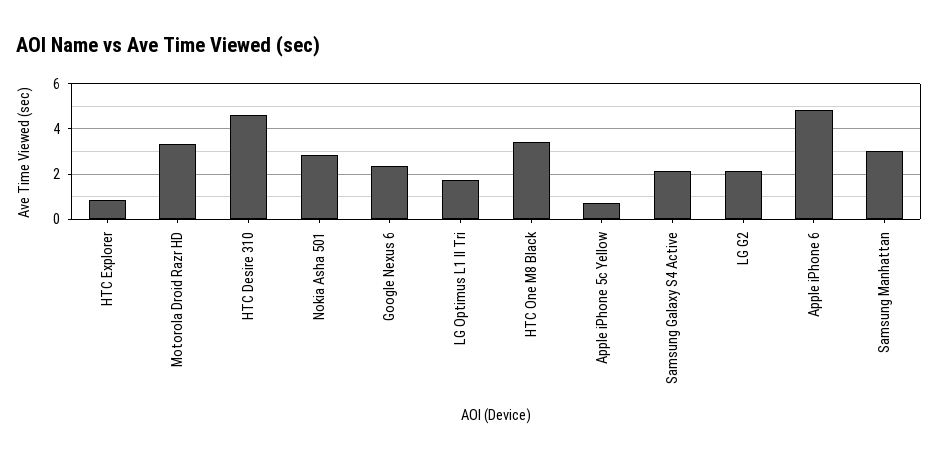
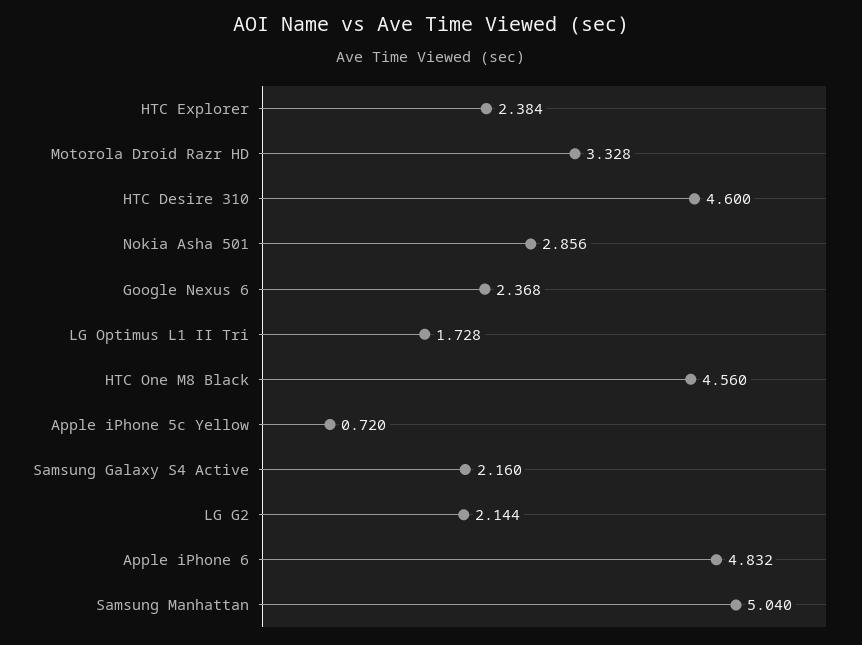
HTC Explorer: 1 -> 2.384
HTC One M8 Black: 3.5 -> 4.56
Samsung Manhattan: 3 -> 5.04

